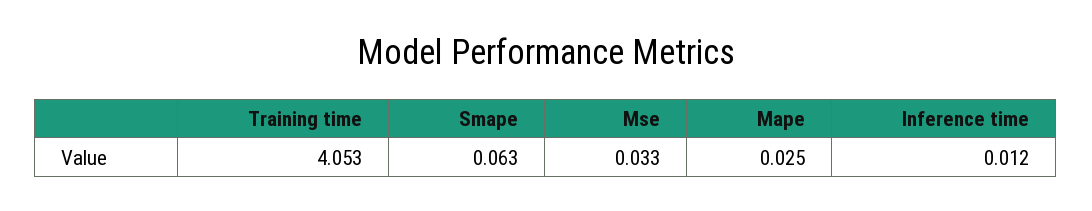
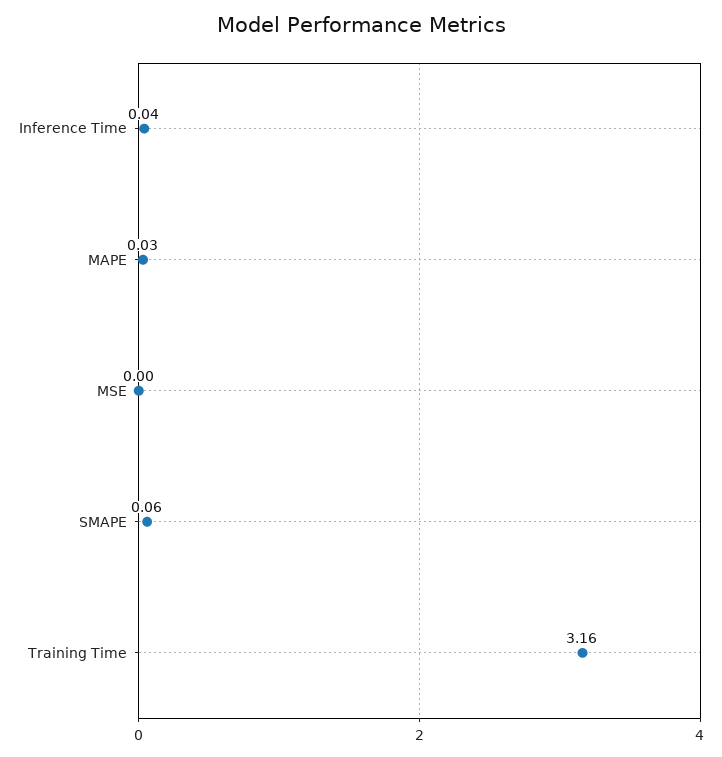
Training time: 4.053 -> 3.16
Mse: 0.033 -> 0
Inference time: 0.012 -> 0.04

